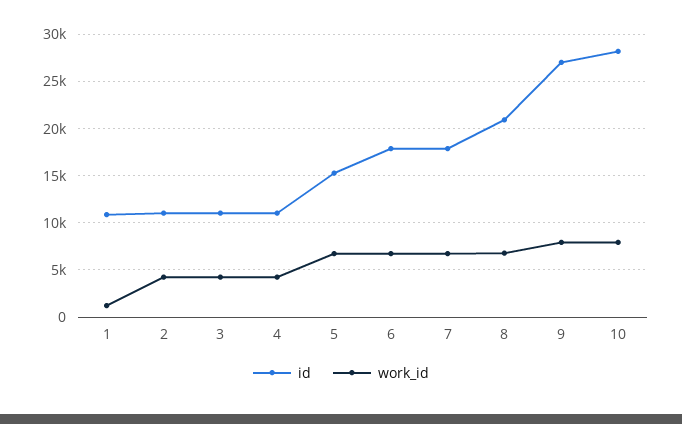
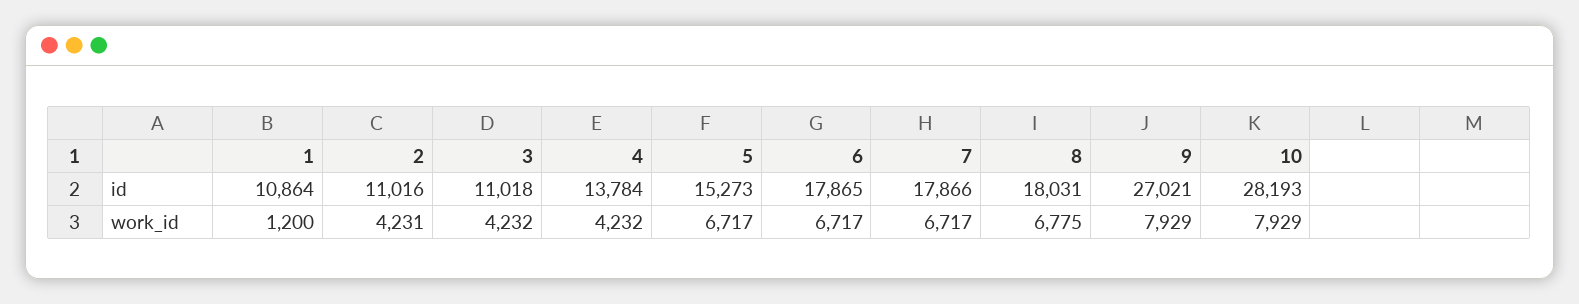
id, 4: 11000 -> 13784
id, 8: 21000 -> 18031

